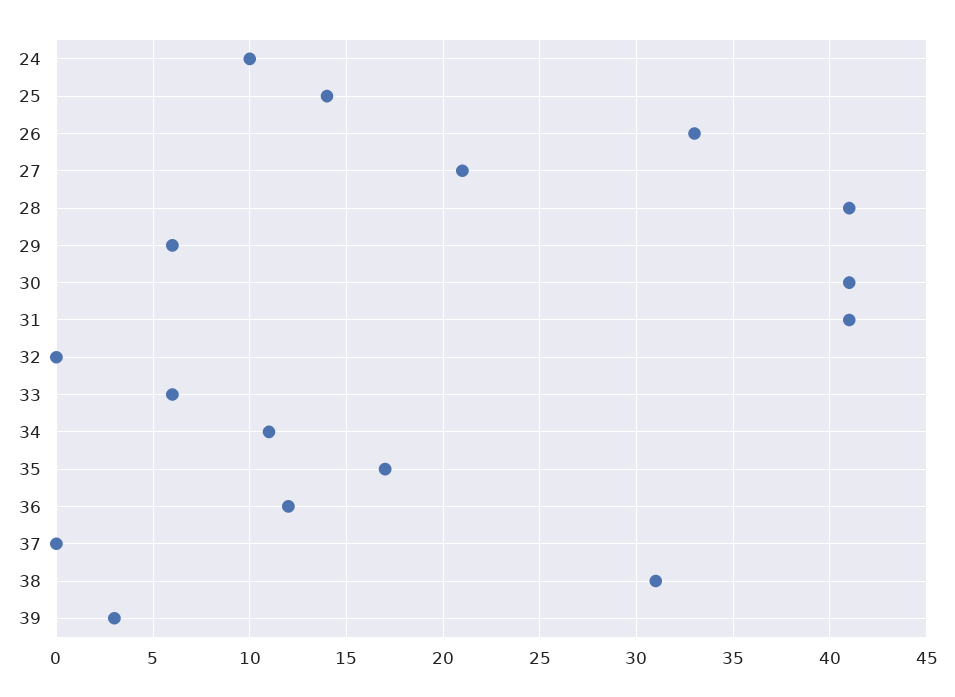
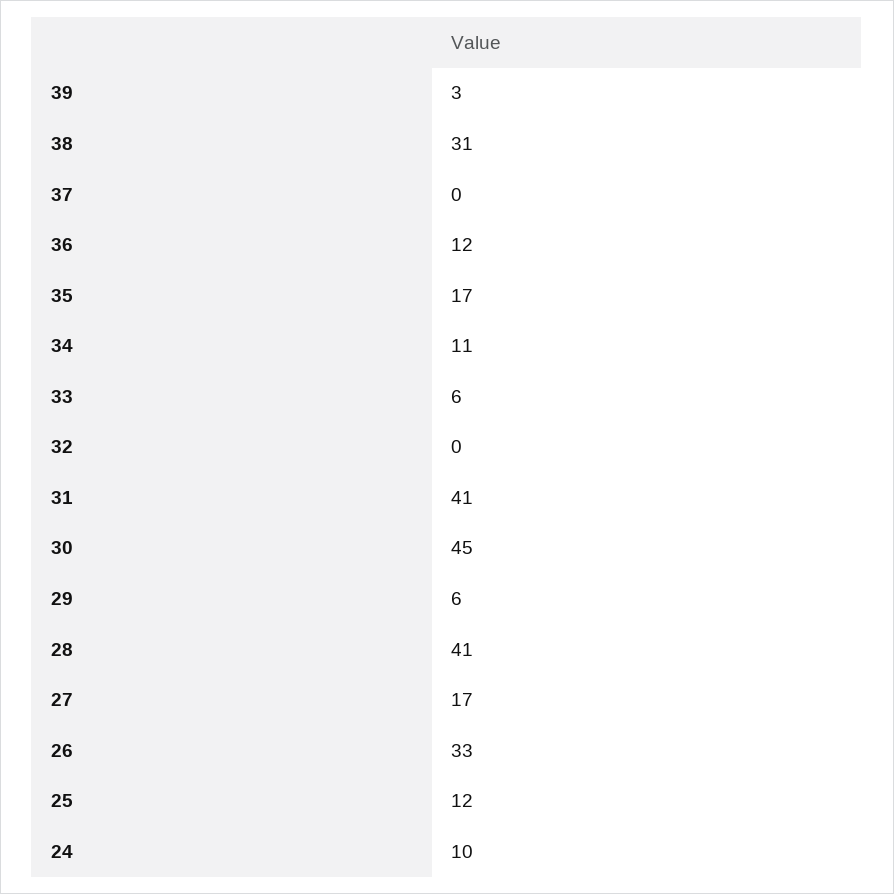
25: 14 -> 12
27: 21 -> 17
30: 41 -> 45

